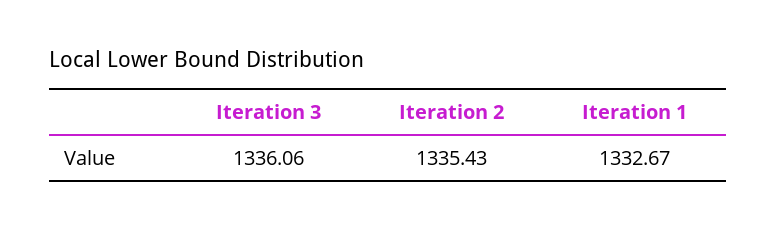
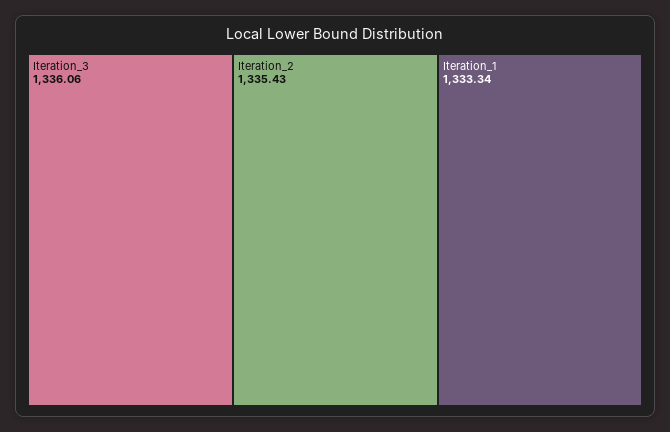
Iteration 1: 1332.67 -> 1333.34

